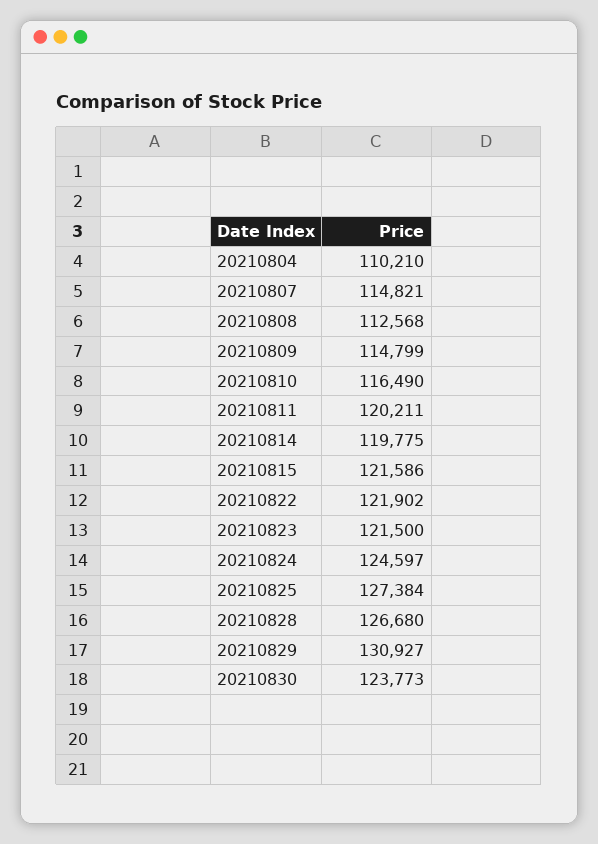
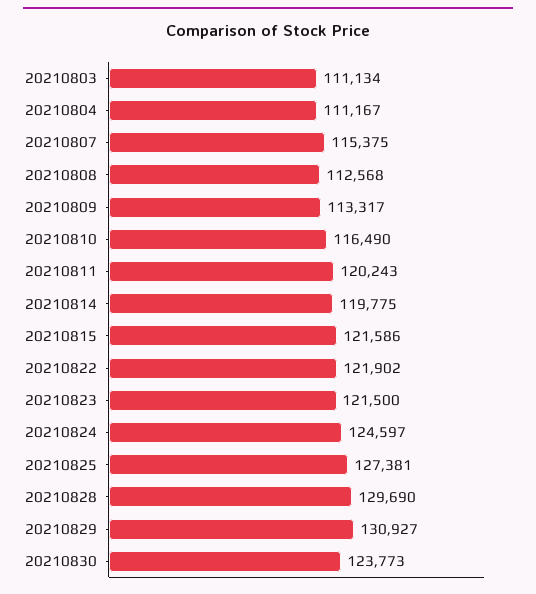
20210804: 110210 -> 111167
20210807: 114821 -> 115375
20210809: 114799 -> 113317
20210811: 120211 -> 120243
20210825: 127384 -> 127381
20210828: 126680 -> 129690
20210803: none -> 111134

